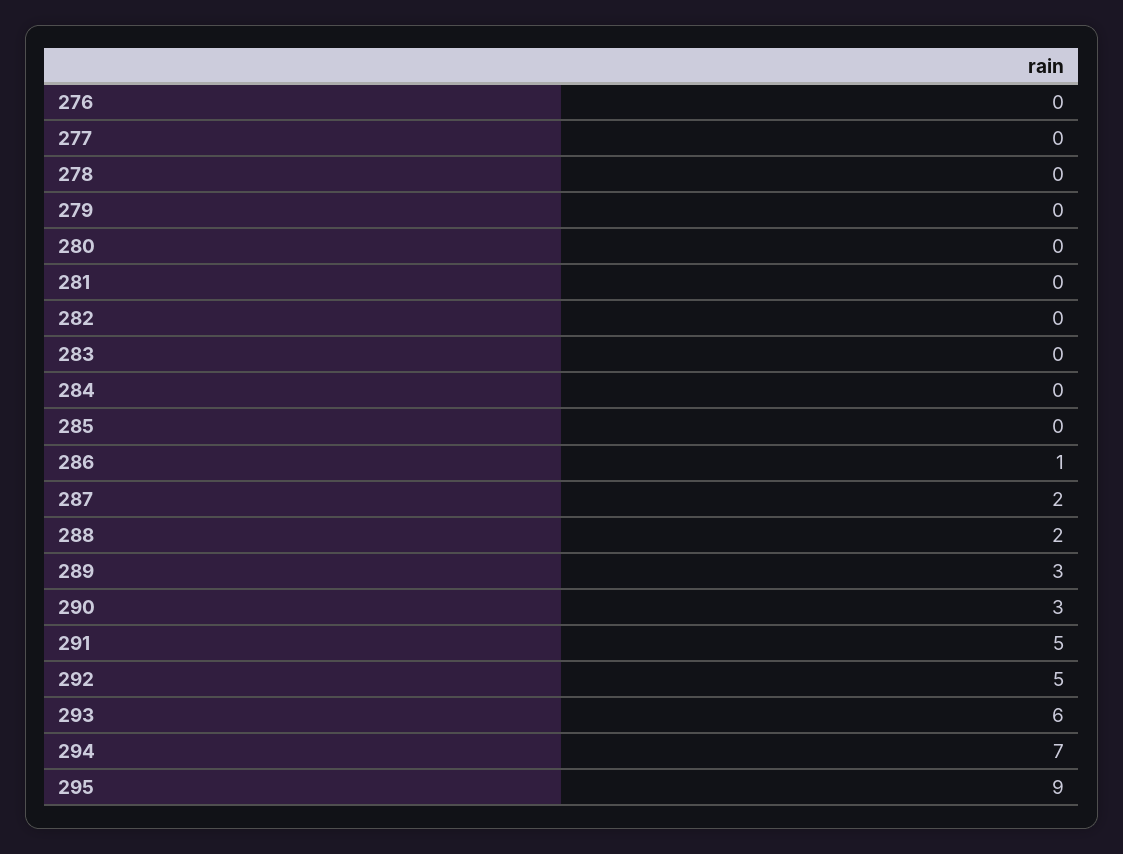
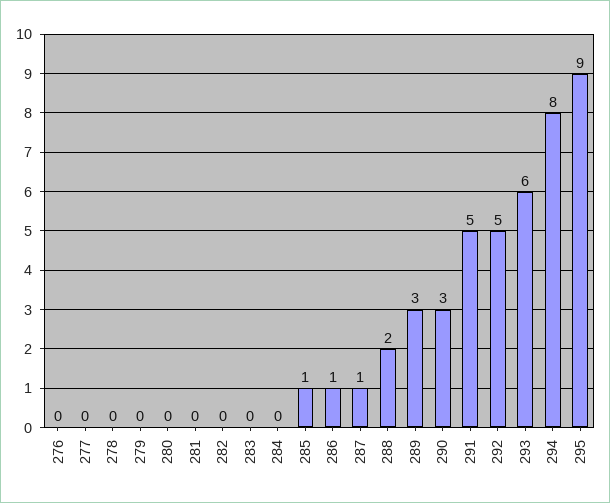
285: 0 -> 1
287: 2 -> 1
294: 7 -> 8

